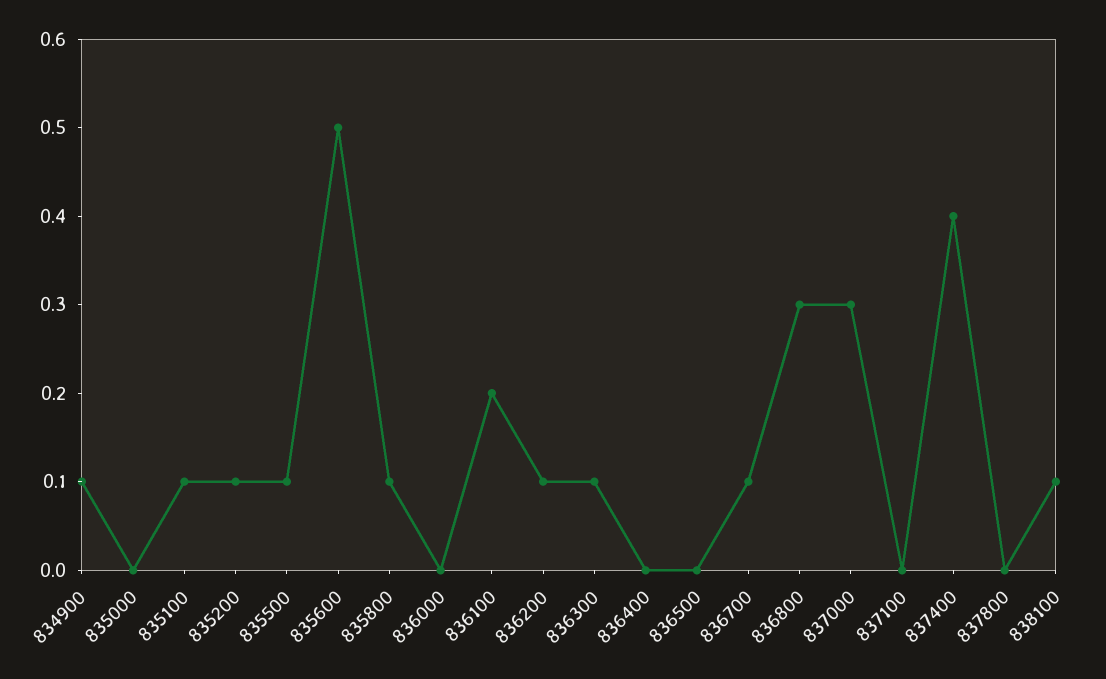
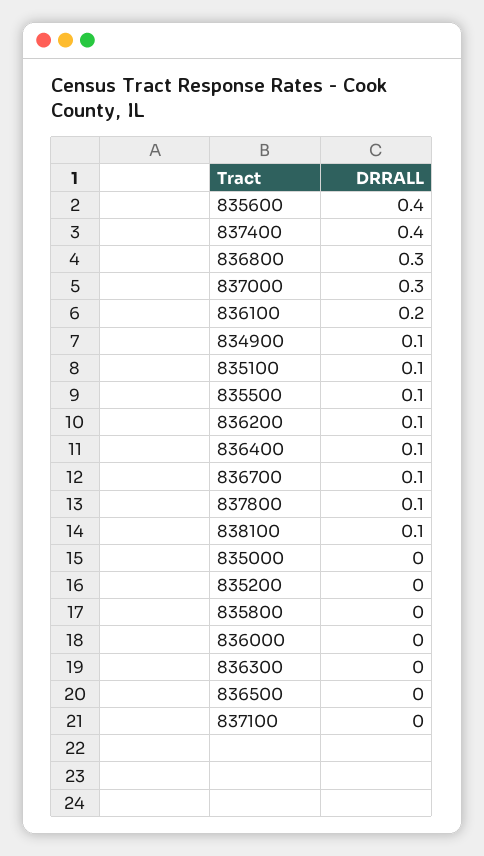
835200: 0.1 -> 0
835600: 0.5 -> 0.4
835800: 0.1 -> 0
836300: 0.1 -> 0
836400: 0 -> 0.1
837800: 0 -> 0.1

